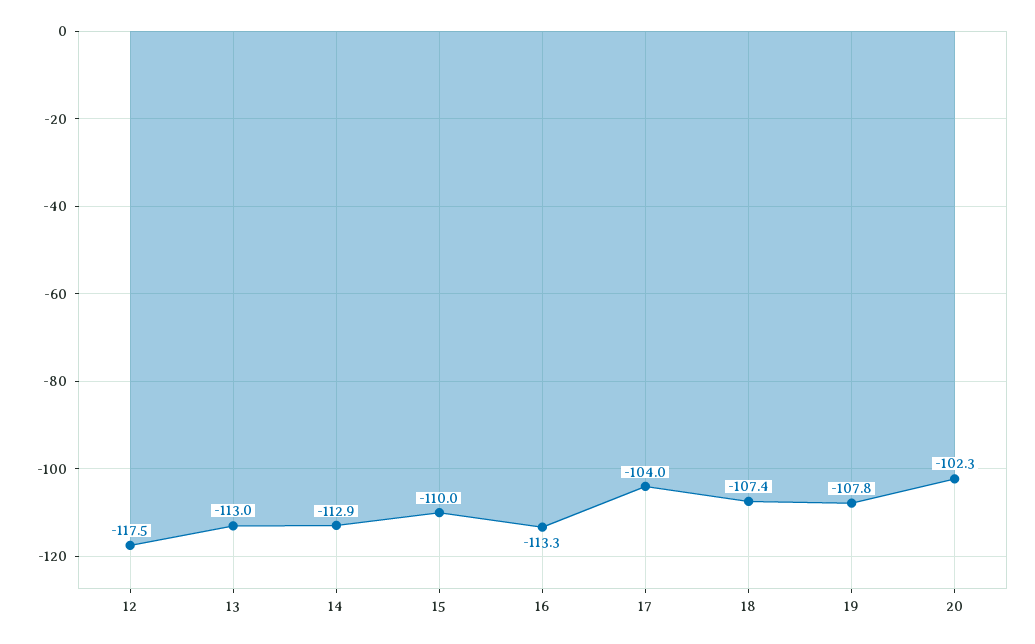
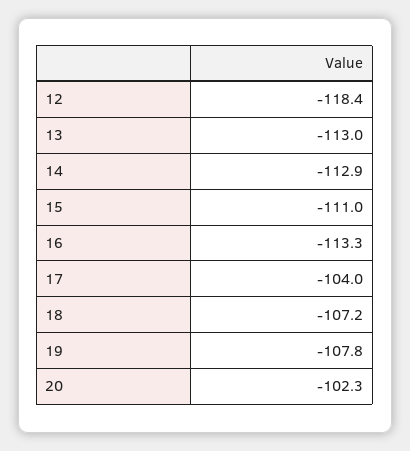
12: -117.5 -> -118.4
15: -110 -> -111
18: -107.4 -> -107.2

